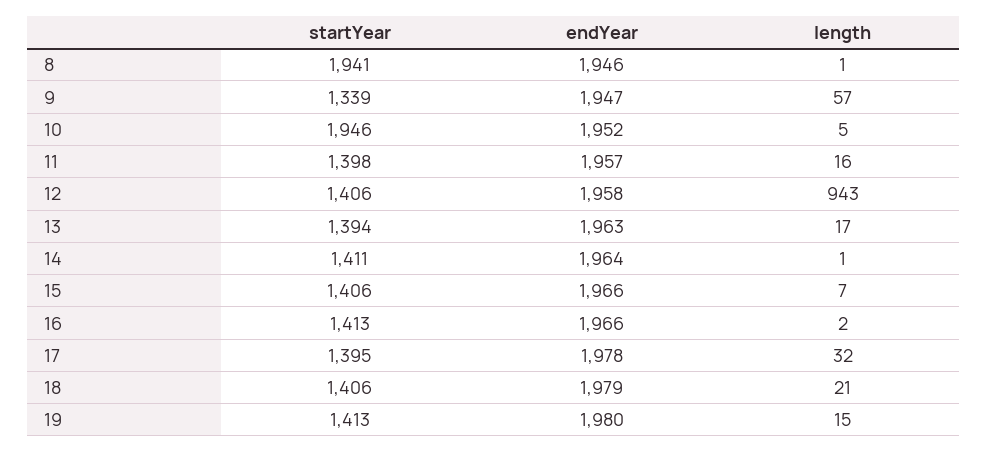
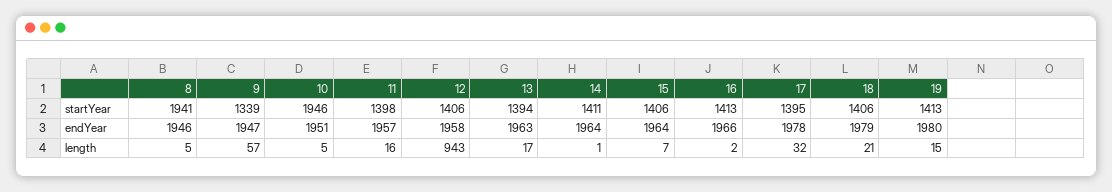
length, 8: 1 -> 5
endYear, 10: 1952 -> 1951
endYear, 15: 1966 -> 1964

